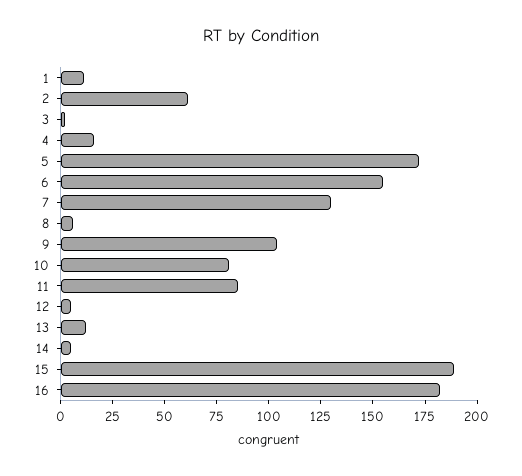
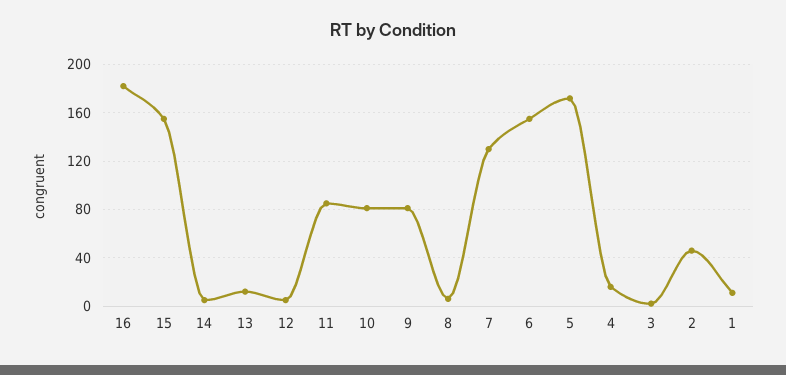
2: 60 -> 45
9: 105 -> 80
15: 190 -> 155

